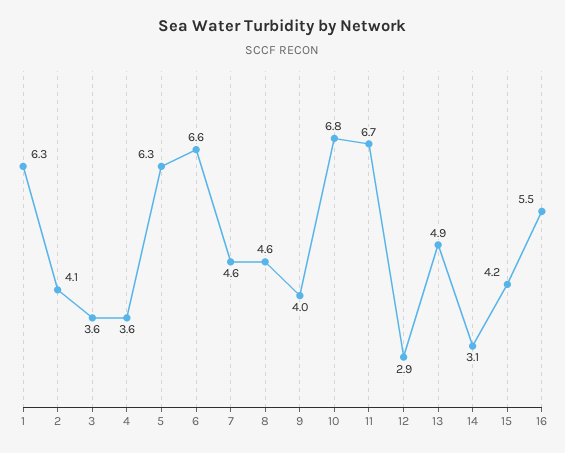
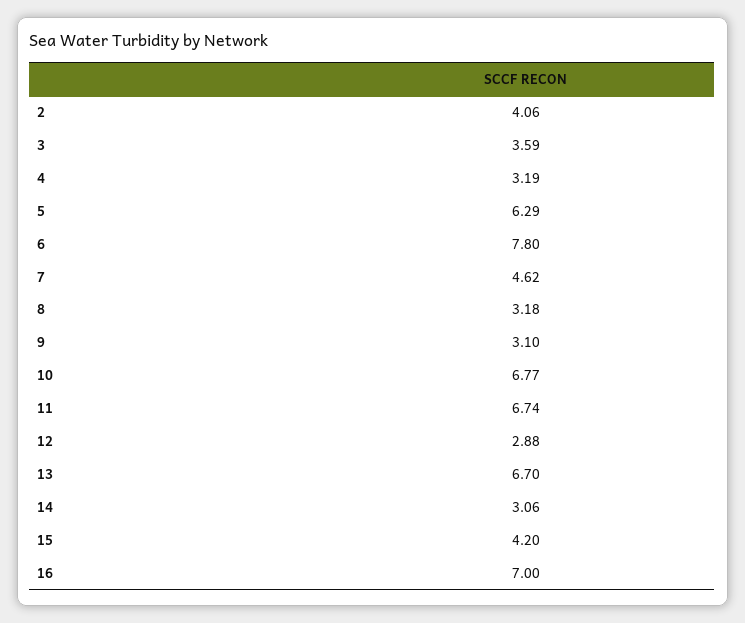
1: 6.3 -> none
4: 3.6 -> 3.19
6: 6.6 -> 7.8
8: 4.6 -> 3.18
9: 4 -> 3.1
13: 4.9 -> 6.7
16: 5.5 -> 7

